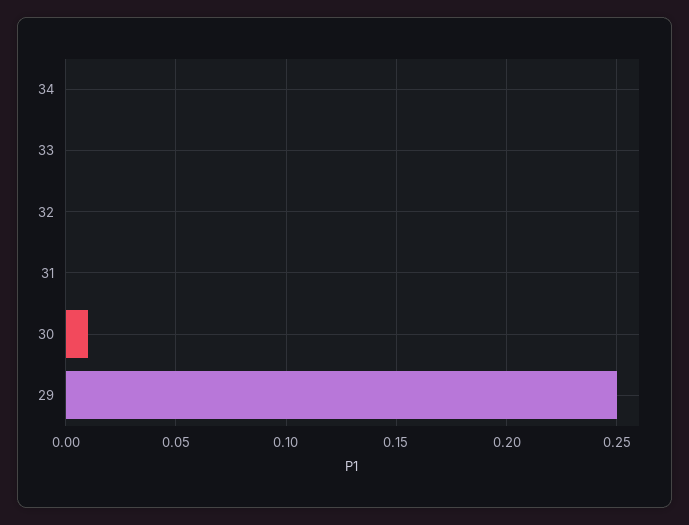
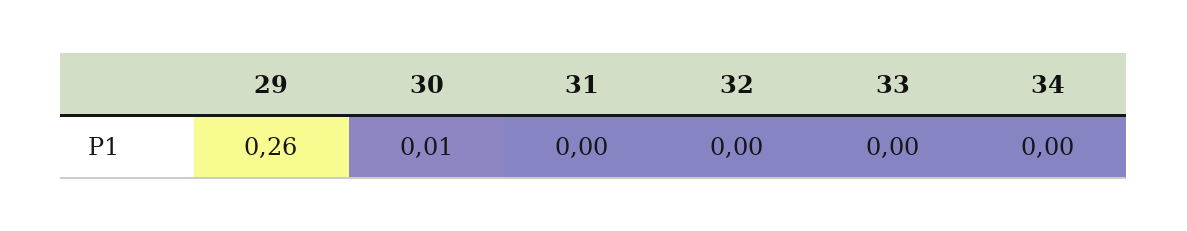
29: 0.25 -> 0.26

